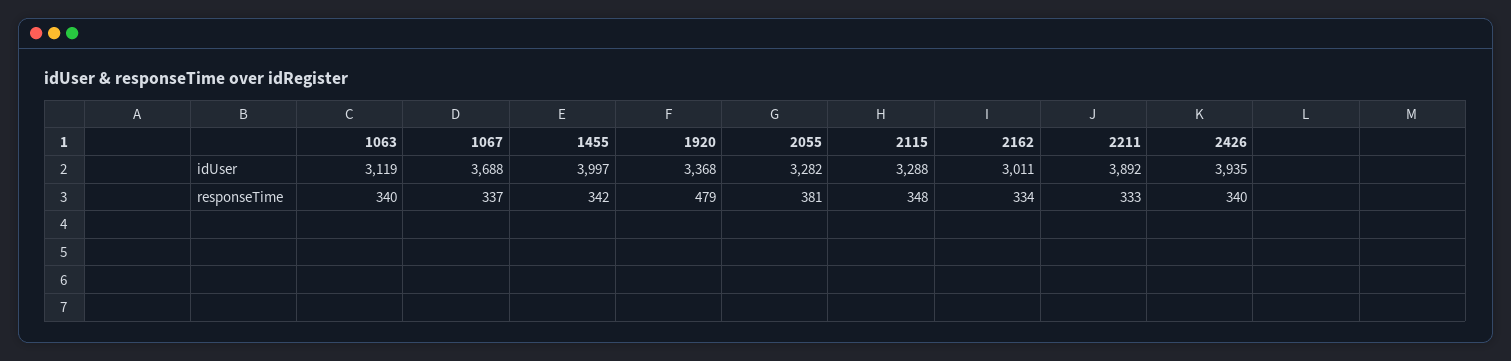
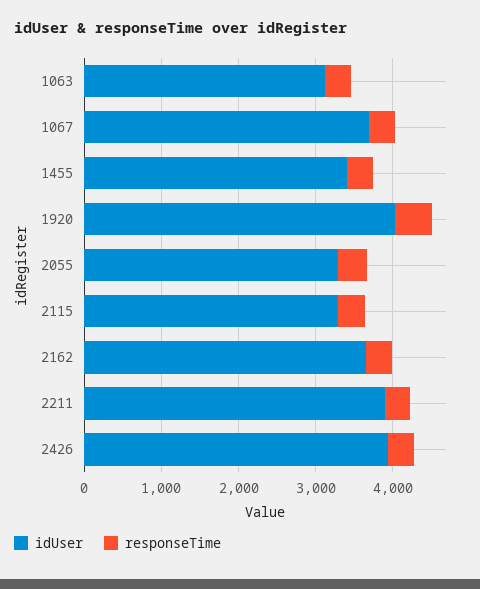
idUser, 1455: 3997 -> 3400
idUser, 1920: 3368 -> 4000
idUser, 2162: 3011 -> 3600

